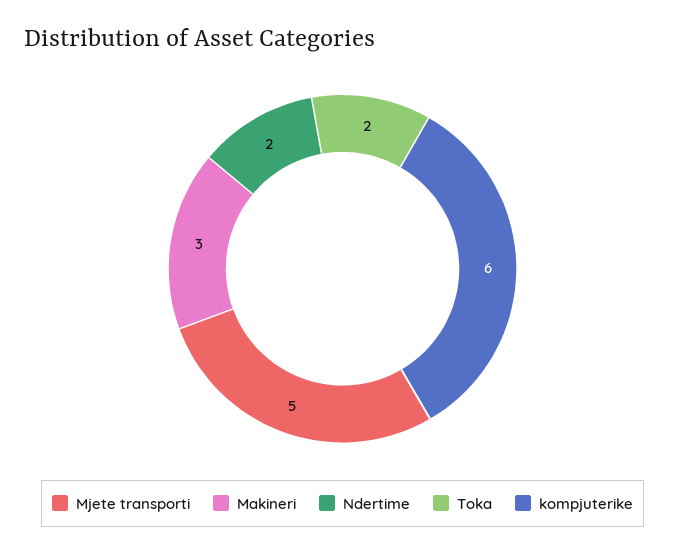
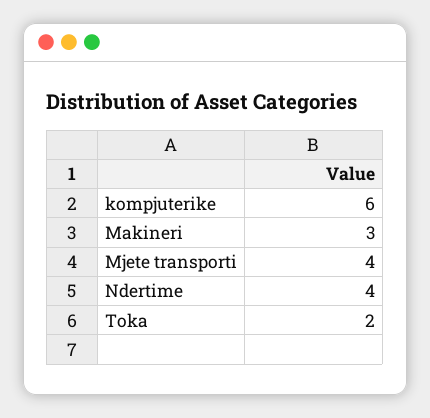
Mjete transporti: 5 -> 4
Ndertime: 2 -> 4

